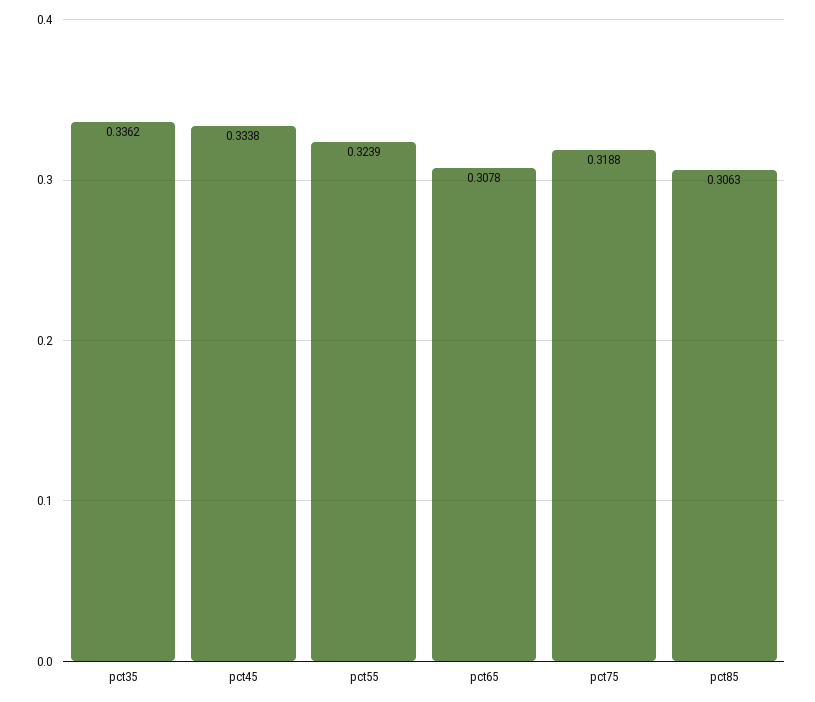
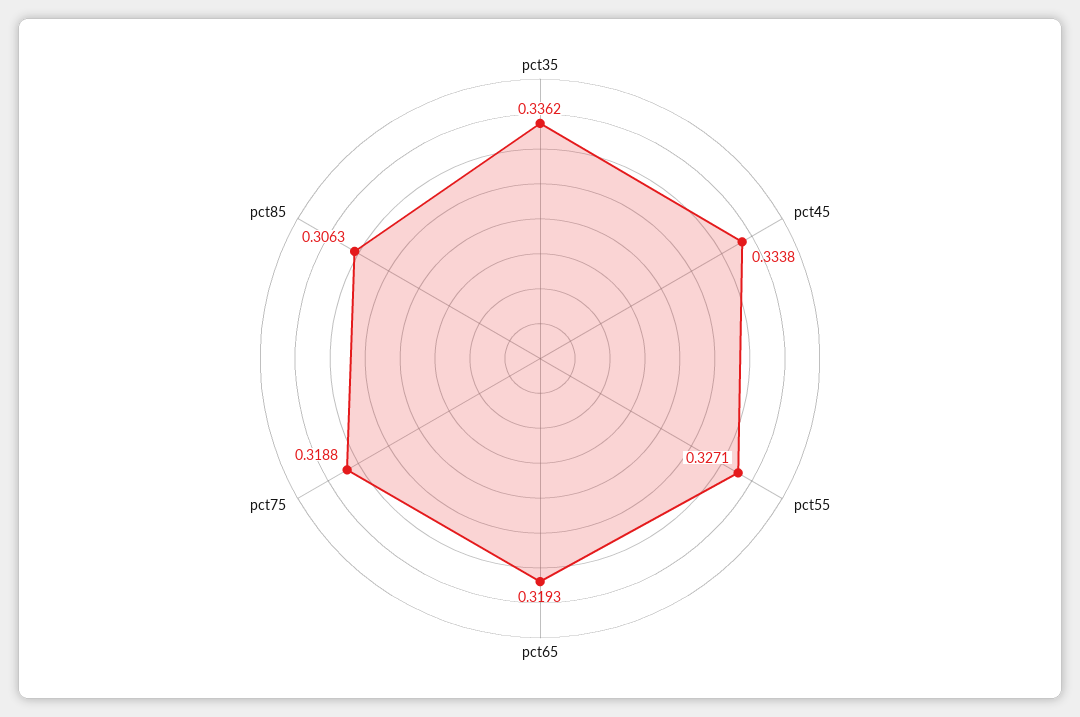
pct55: 0.3239 -> 0.3271
pct65: 0.3078 -> 0.3193

